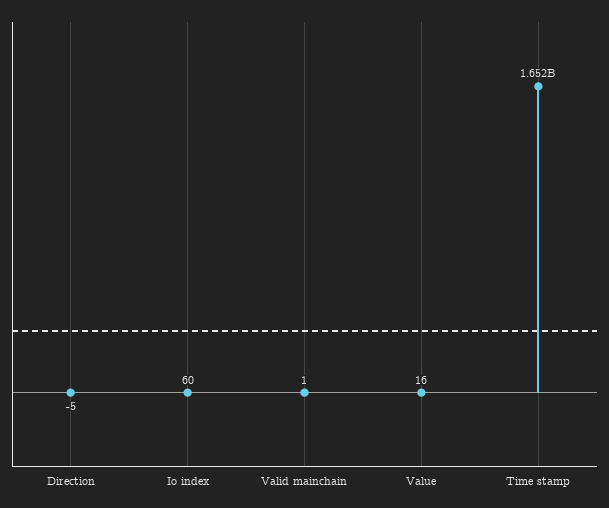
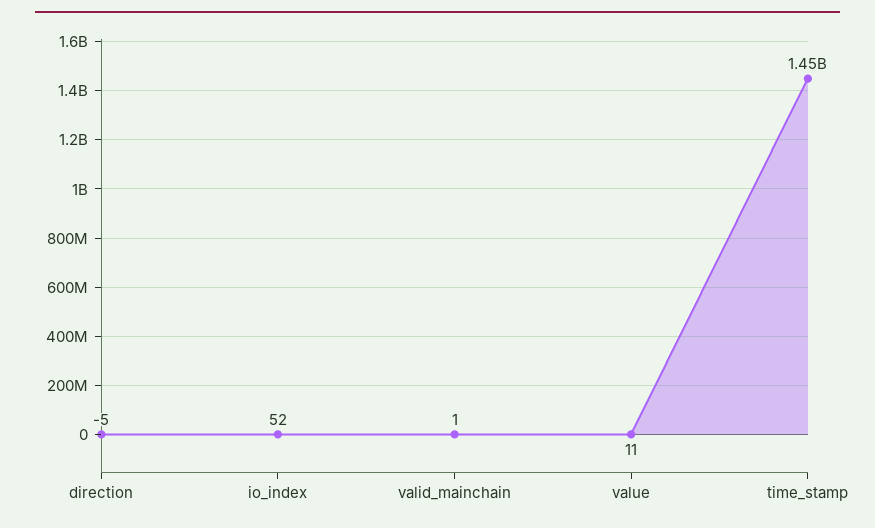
Io index: 60 -> 52
Value: 16 -> 11
Time stamp: 1652000000 -> 1450000000

